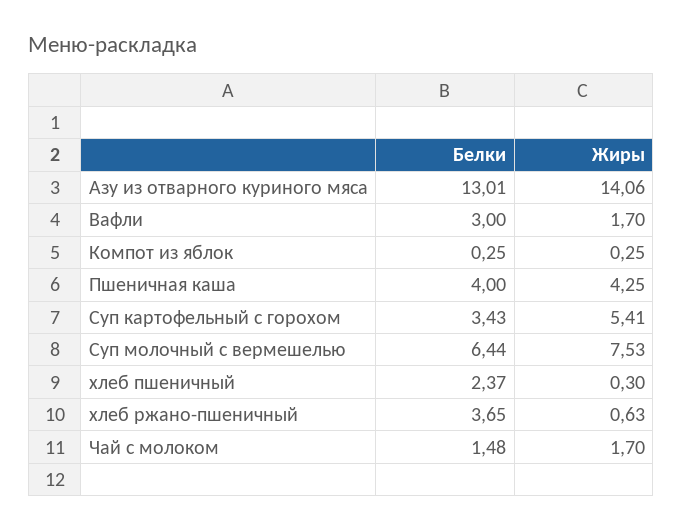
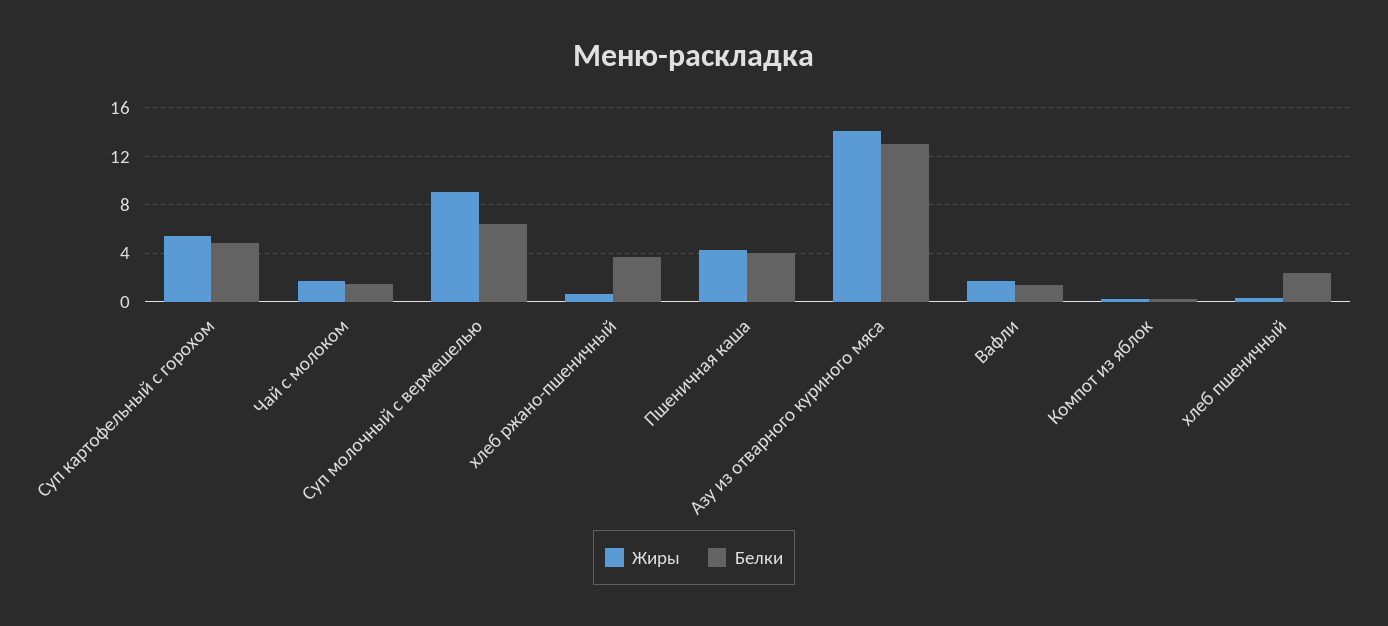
Белки, Вафли: 3 -> 1.5
Белки, Суп картофельный с горохом: 3.43 -> 5
Жиры, Суп молочный с вермешелью: 7.53 -> 9

